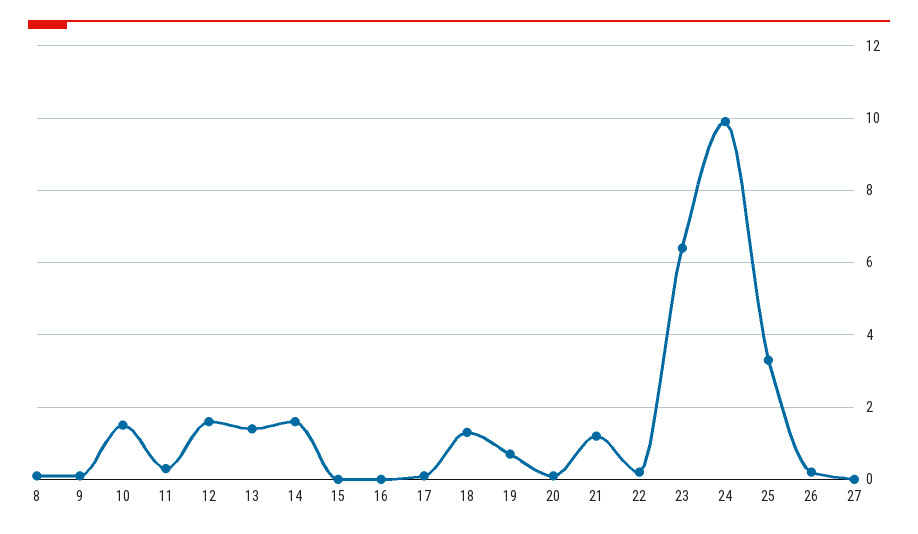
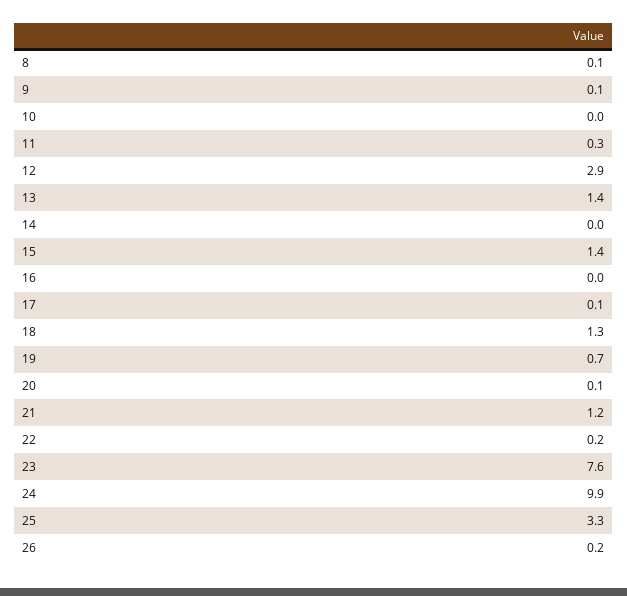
10: 1.5 -> 0
12: 1.5 -> 2.9
14: 1.5 -> 0
15: 0 -> 1.4
23: 6.5 -> 7.6
27: 0 -> none

